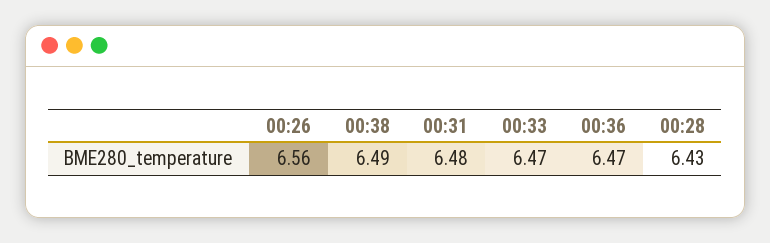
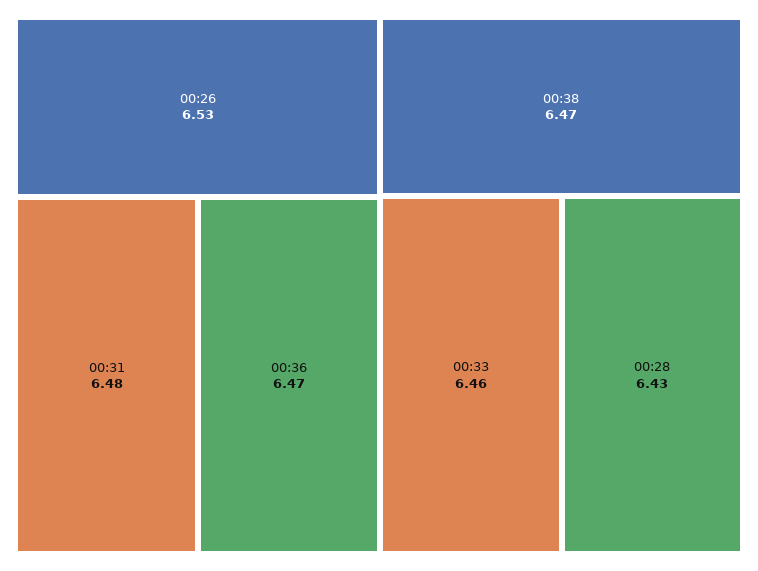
00:26: 6.56 -> 6.53
00:38: 6.49 -> 6.47
00:33: 6.47 -> 6.46

